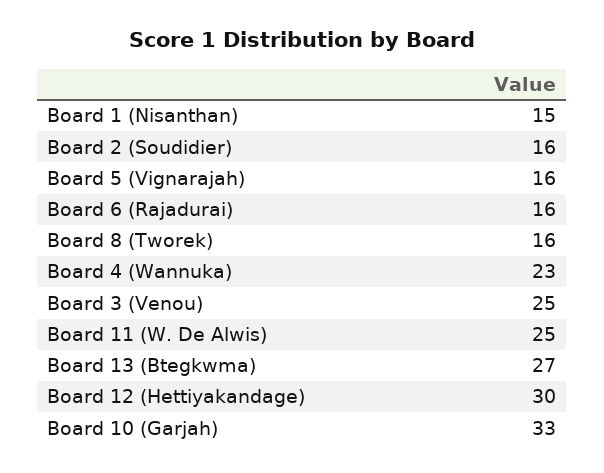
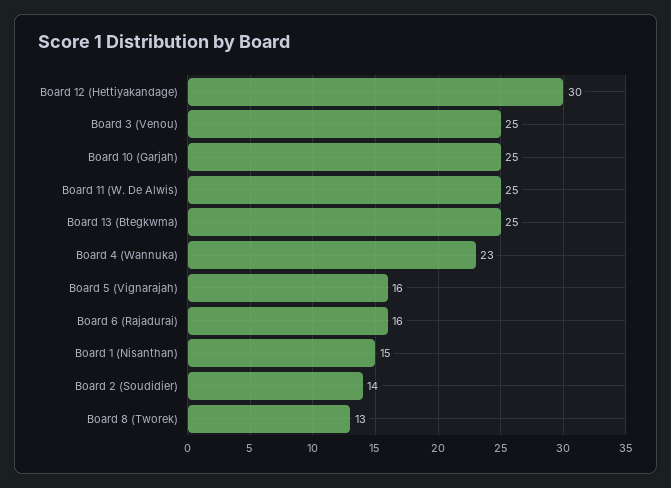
Board 2 (Soudidier): 16 -> 14
Board 8 (Tworek): 16 -> 13
Board 13 (Btegkwma): 27 -> 25
Board 10 (Garjah): 33 -> 25

